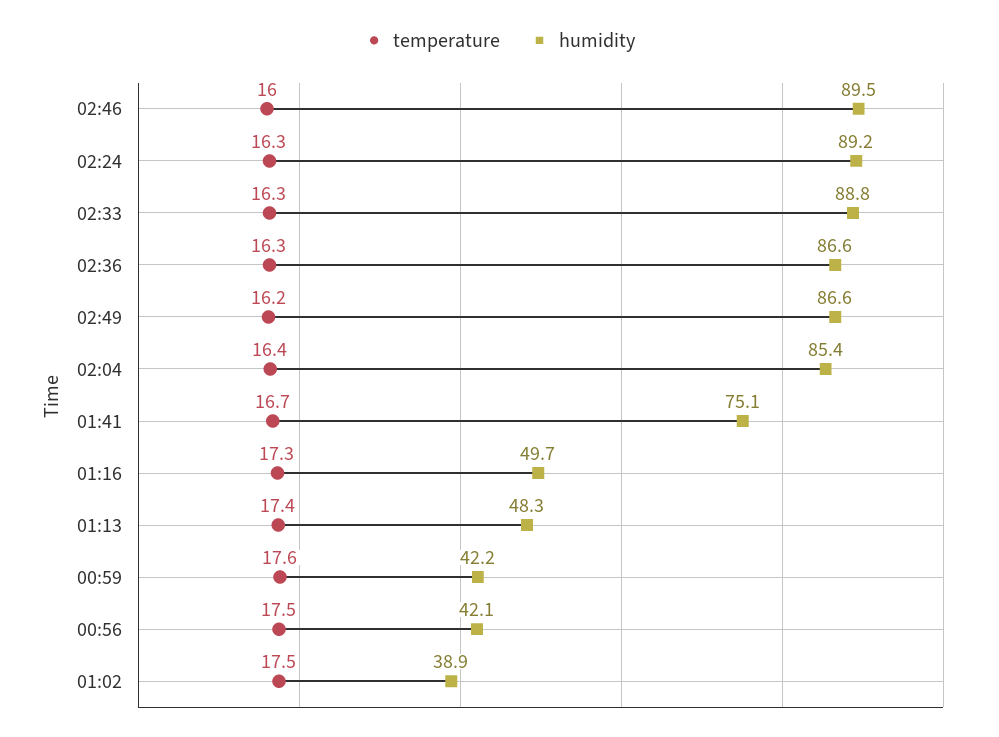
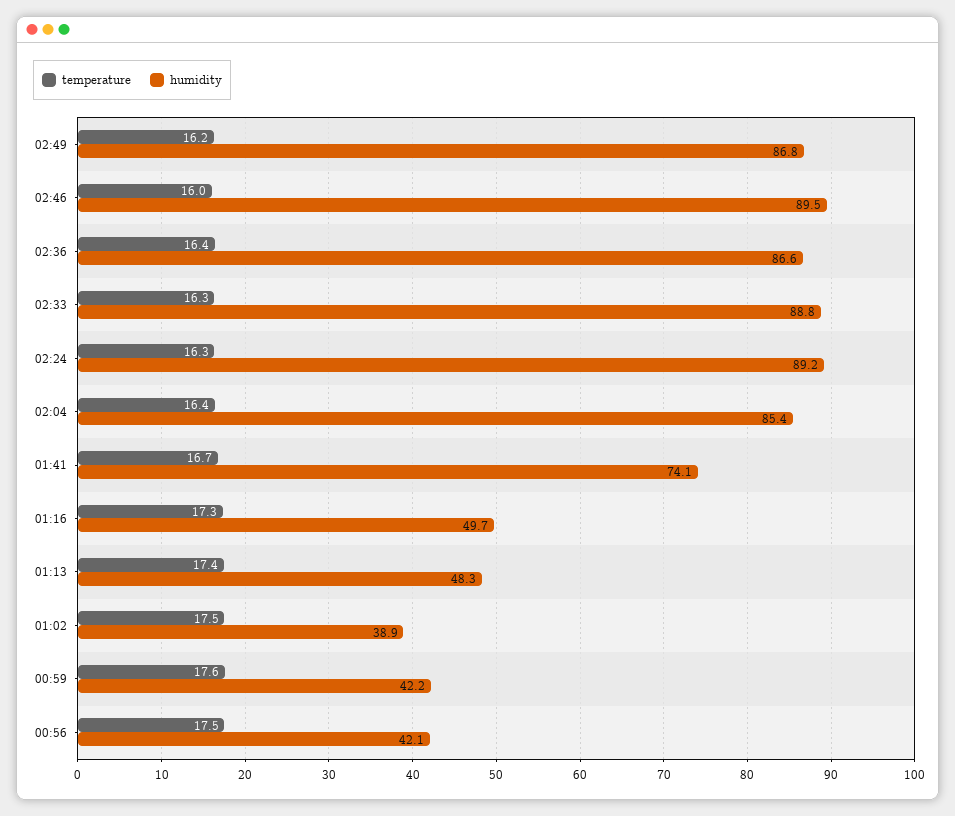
temperature, 02:36: 16.3 -> 16.4
humidity, 02:49: 86.6 -> 86.8
humidity, 01:41: 75.1 -> 74.1

